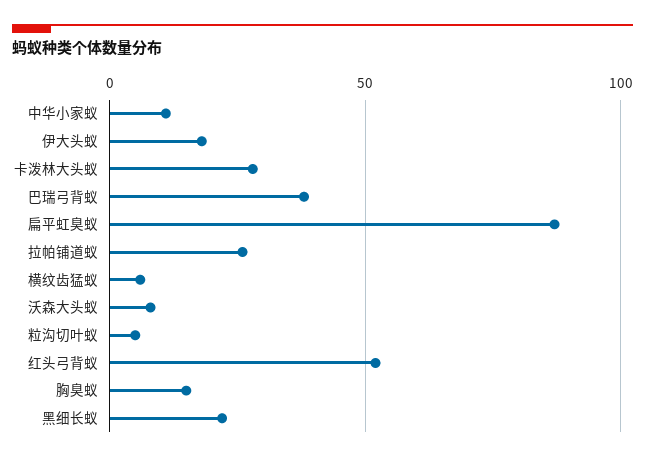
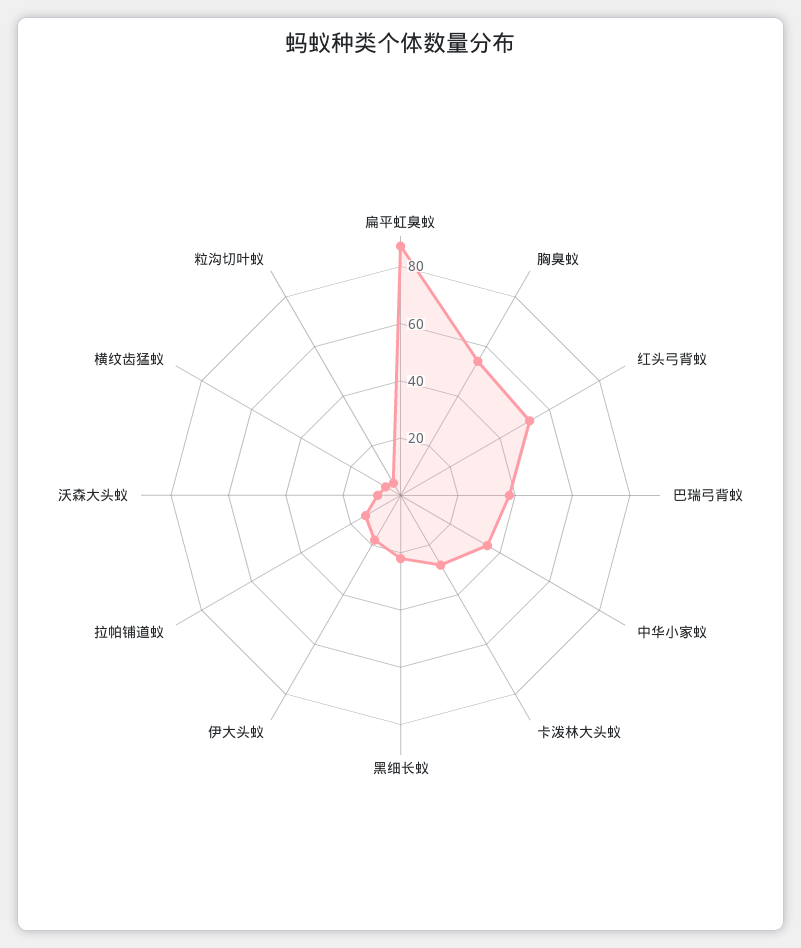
中华小家蚁: 10 -> 35
拉帕铺道蚁: 25 -> 15
胸臭蚁: 15 -> 55

